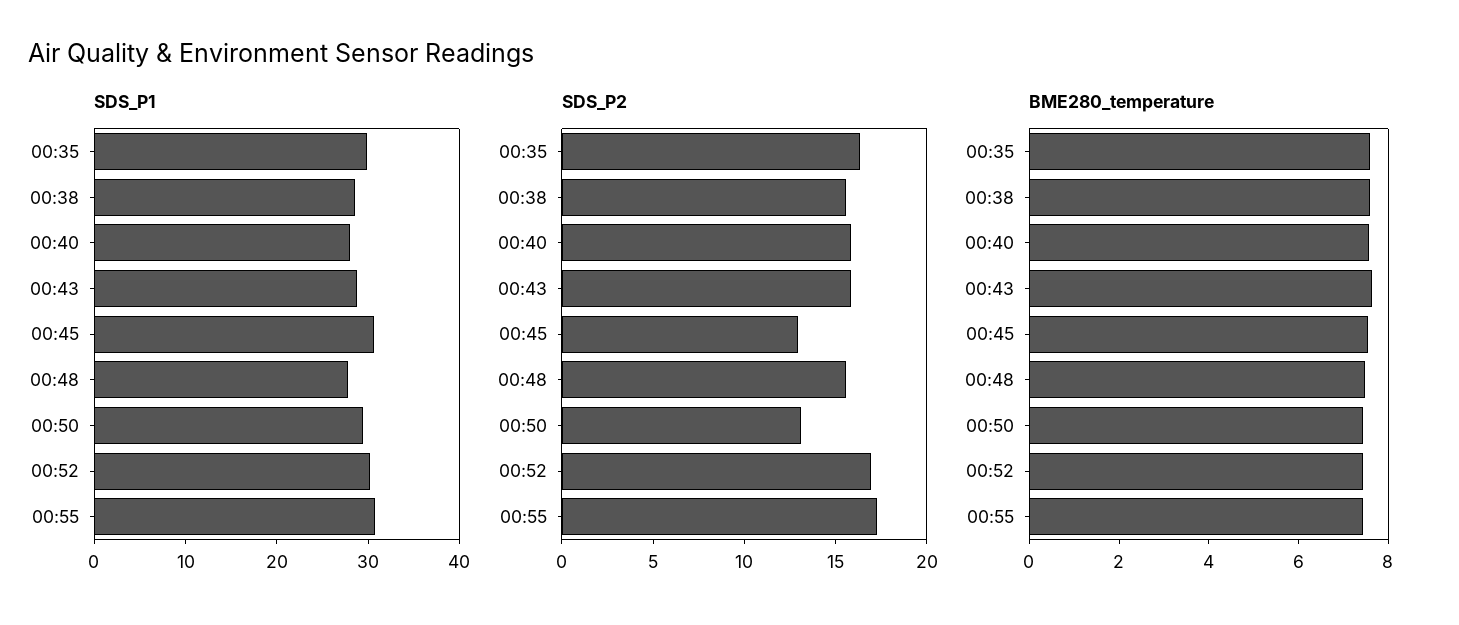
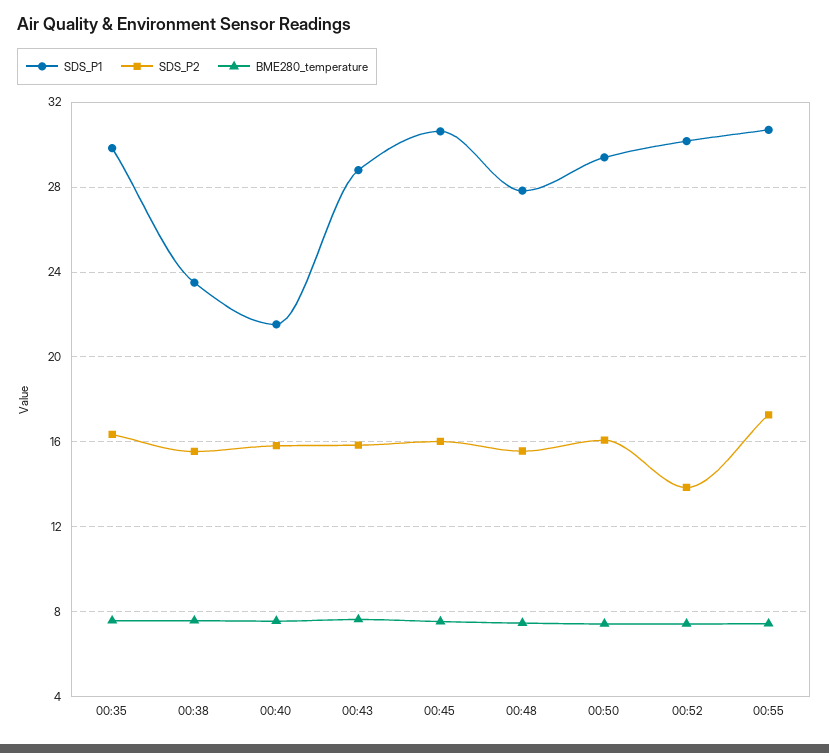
SDS_P1, 00:38: 28 -> 23.5
SDS_P1, 00:40: 28 -> 21.5
SDS_P2, 00:45: 13 -> 16
SDS_P2, 00:50: 13 -> 16
SDS_P2, 00:52: 17 -> 14

